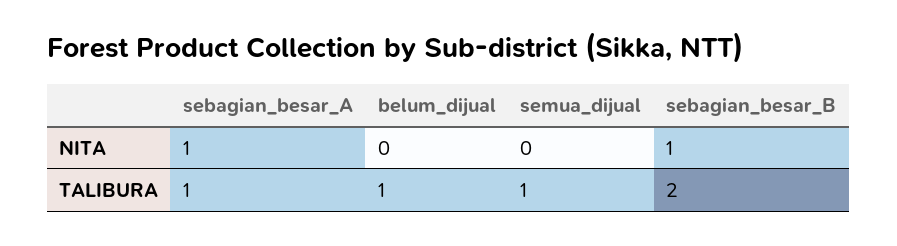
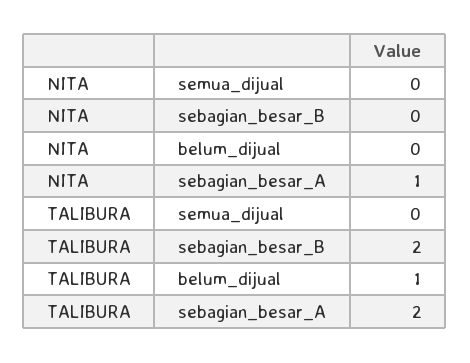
sebagian_besar_B, NITA: 1 -> 0
sebagian_besar_A, TALIBURA: 1 -> 2
semua_dijual, TALIBURA: 1 -> 0

